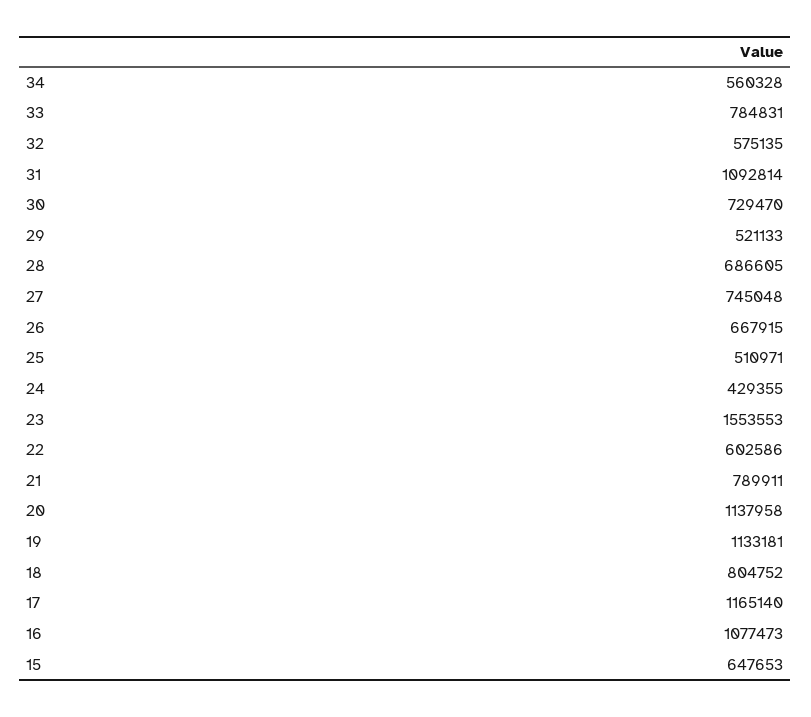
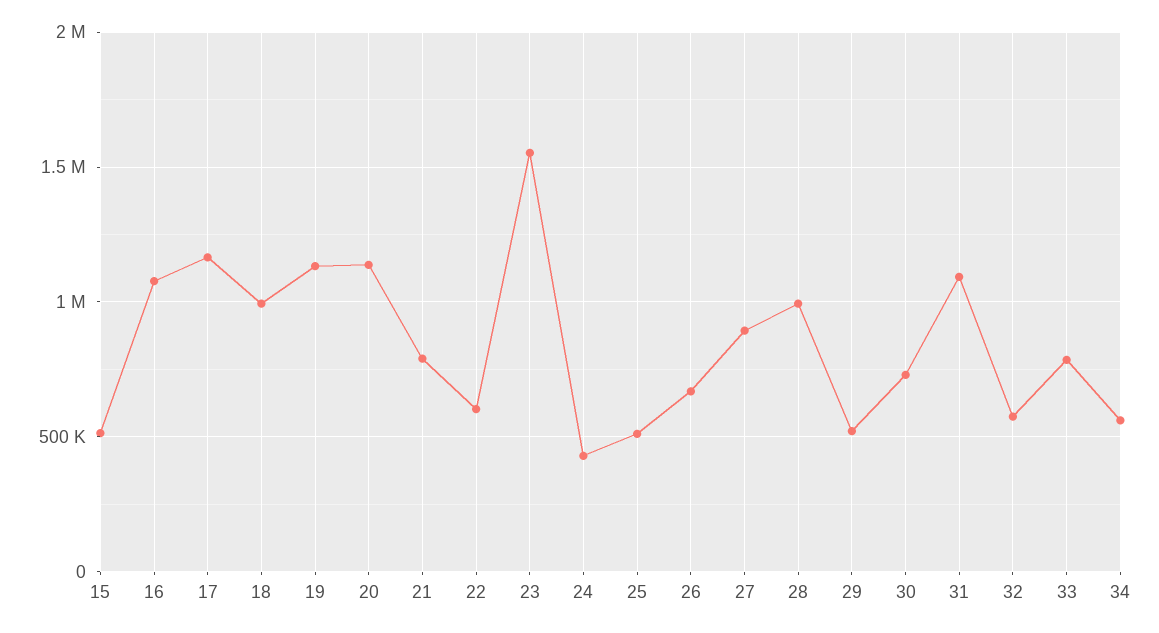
28: 686605 -> 1000000
27: 745048 -> 900000
18: 804752 -> 1000000
15: 647653 -> 500000

